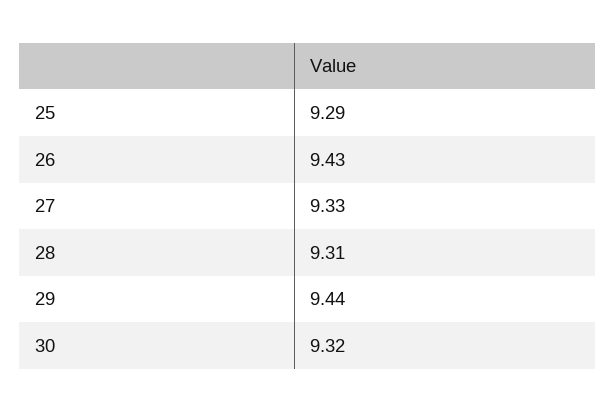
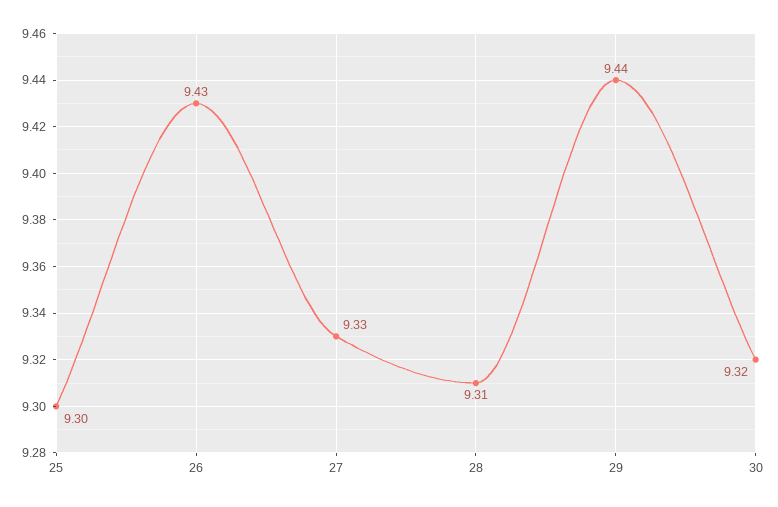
25: 9.29 -> 9.3

